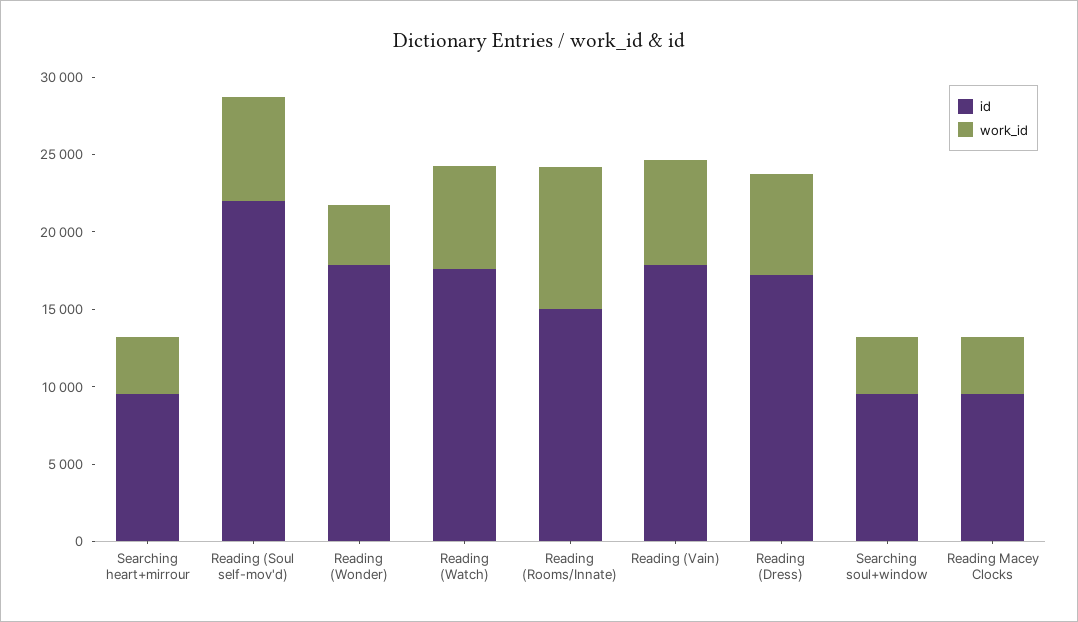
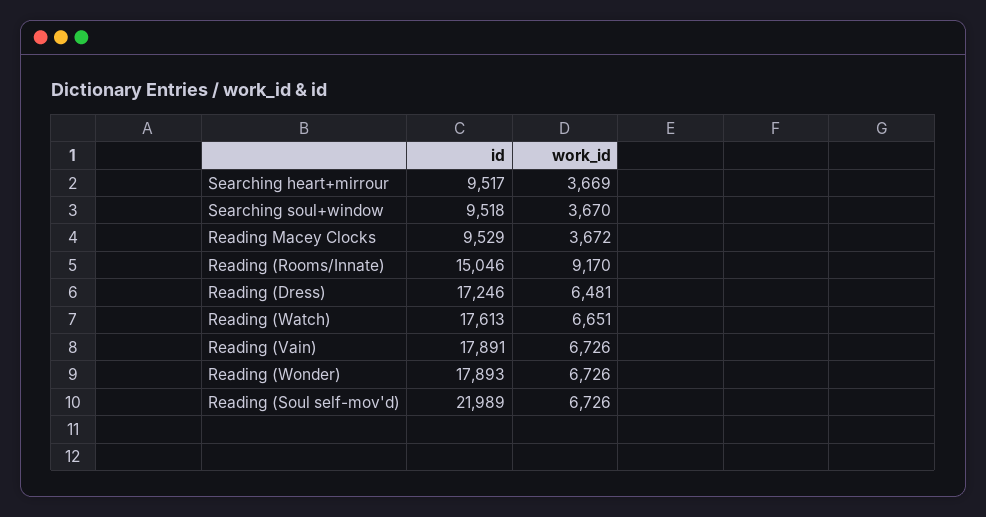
work_id, Reading (Wonder): 4000 -> 6726

